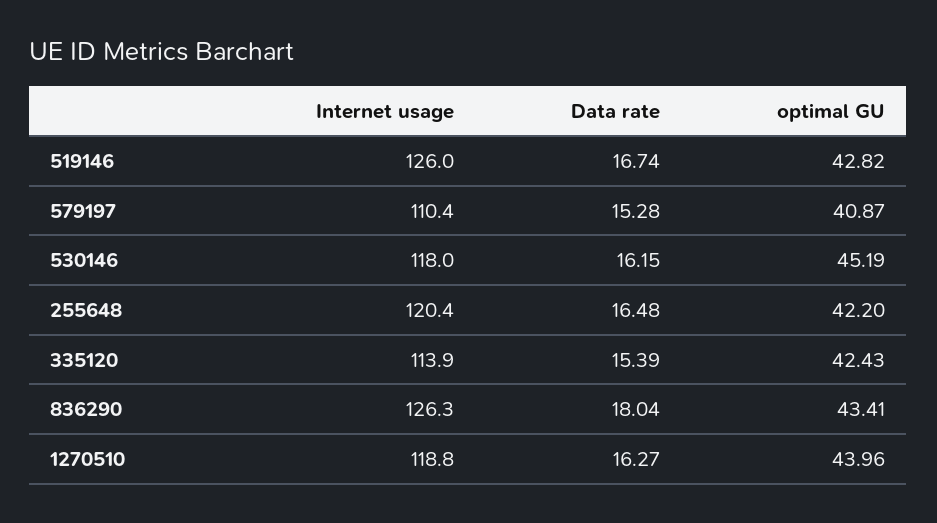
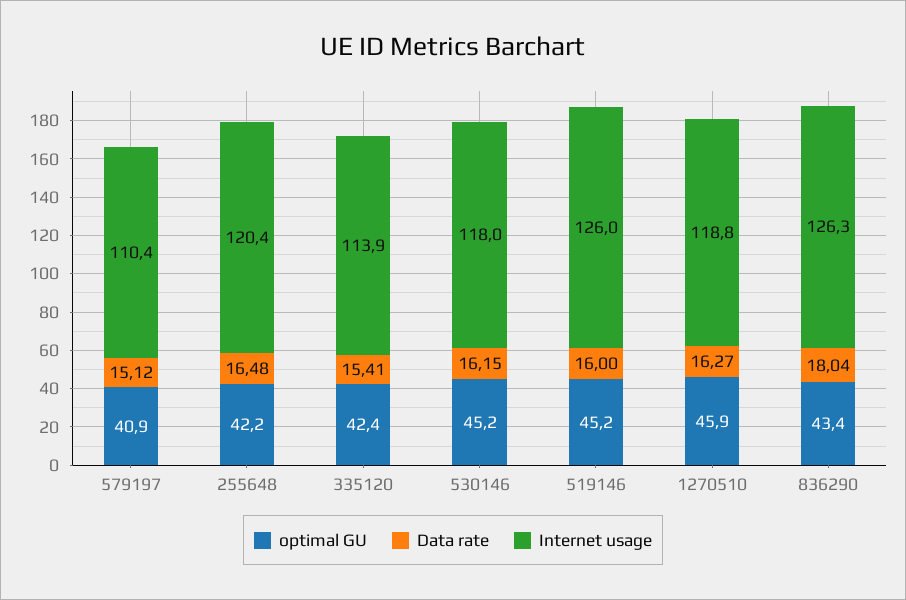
Data rate, 519146: 16.74 -> 16
optimal GU, 519146: 42.82 -> 45.2
Data rate, 579197: 15.28 -> 15.12
Data rate, 335120: 15.39 -> 15.41
optimal GU, 1270510: 43.96 -> 45.9

